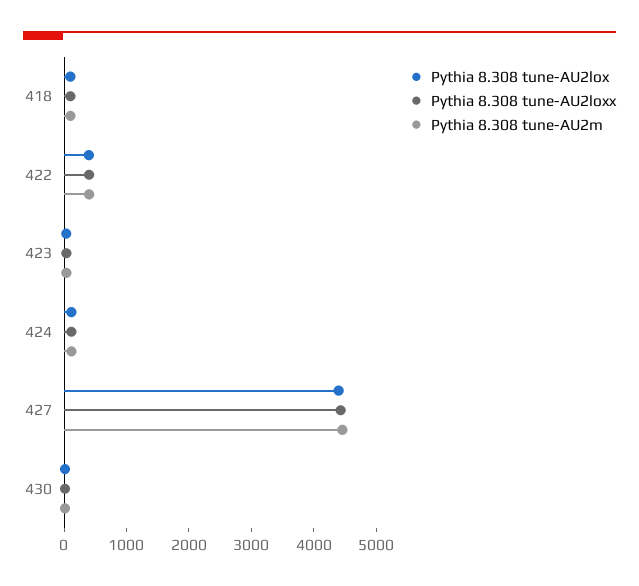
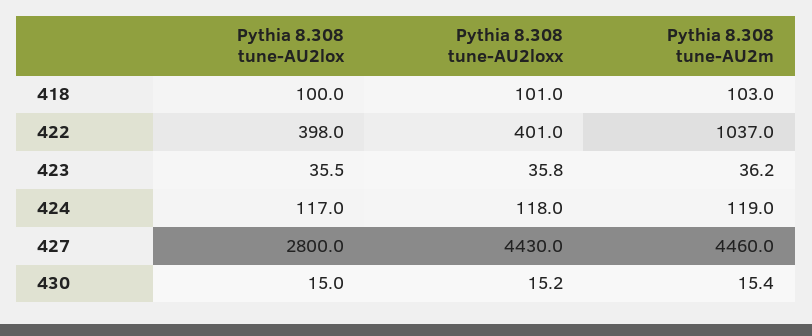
Pythia 8.308 tune-AU2m, 422: 400 -> 1037
Pythia 8.308 tune-AU2lox, 427: 4400 -> 2800

